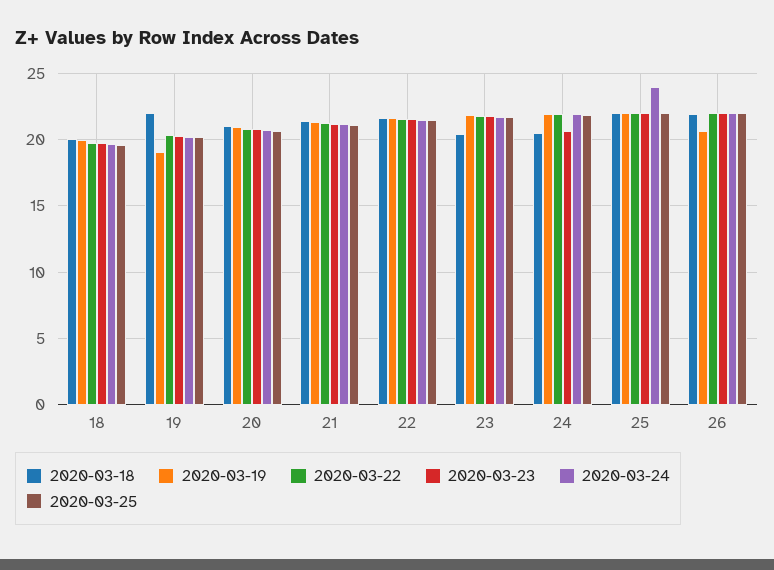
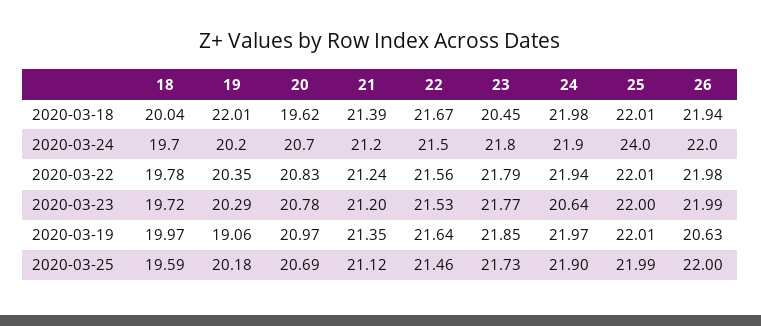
2020-03-18, 20: 21 -> 19.62
2020-03-18, 24: 20.5 -> 21.98

